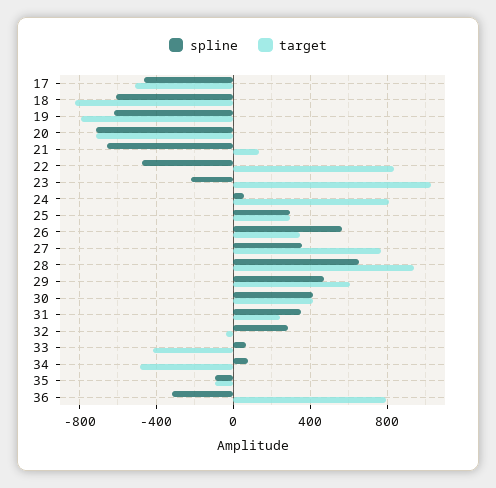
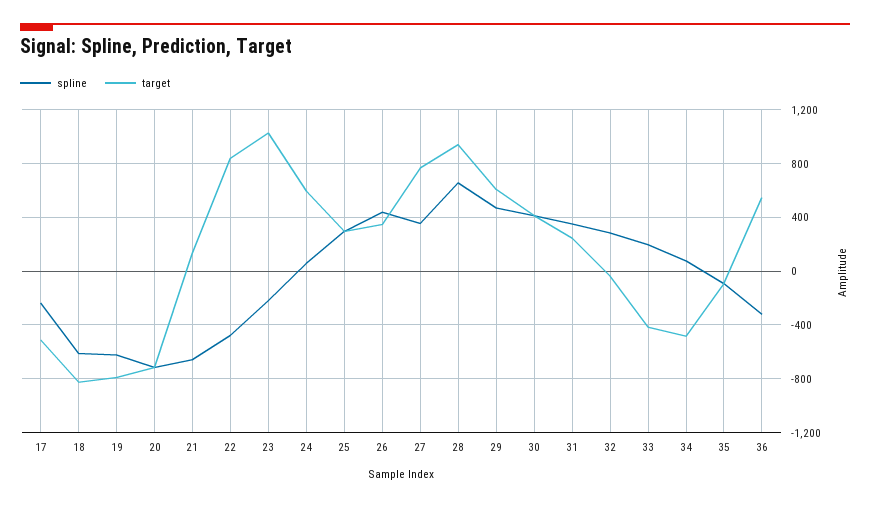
spline, 17: -450 -> -250
target, 24: 800 -> 600
spline, 26: 550 -> 450
spline, 33: 50 -> 200
target, 36: 800 -> 550

